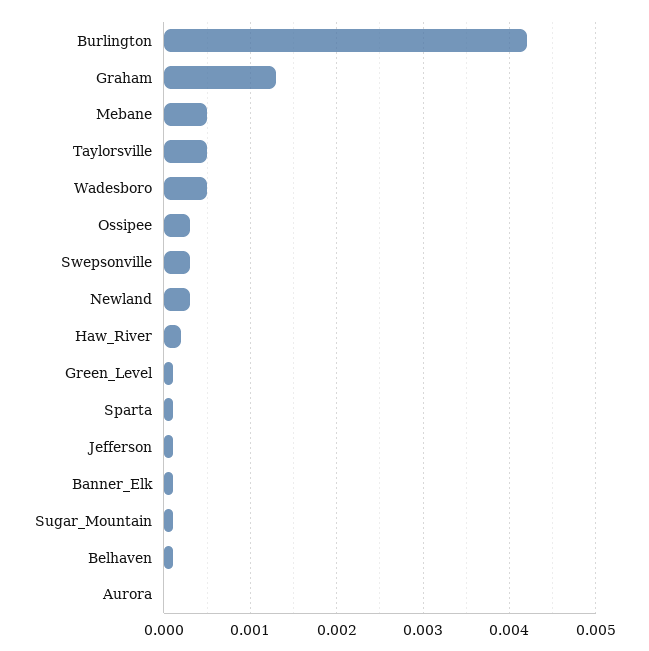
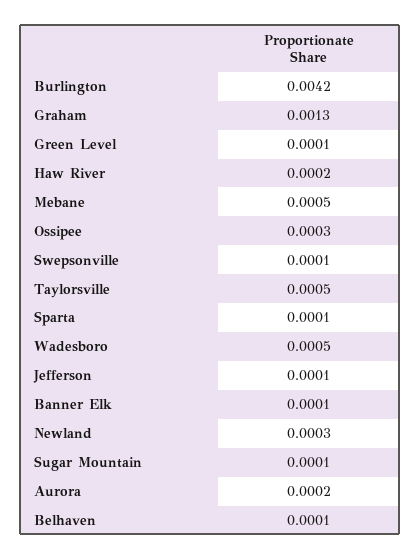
Swepsonville: 0.0003 -> 0.0001
Aurora: 0 -> 0.0002

